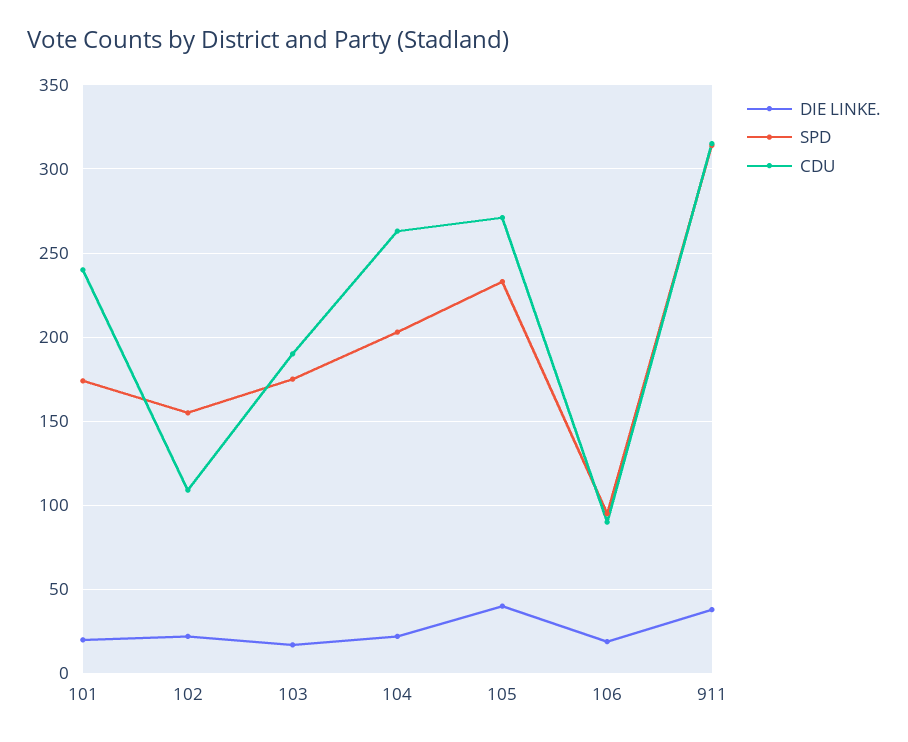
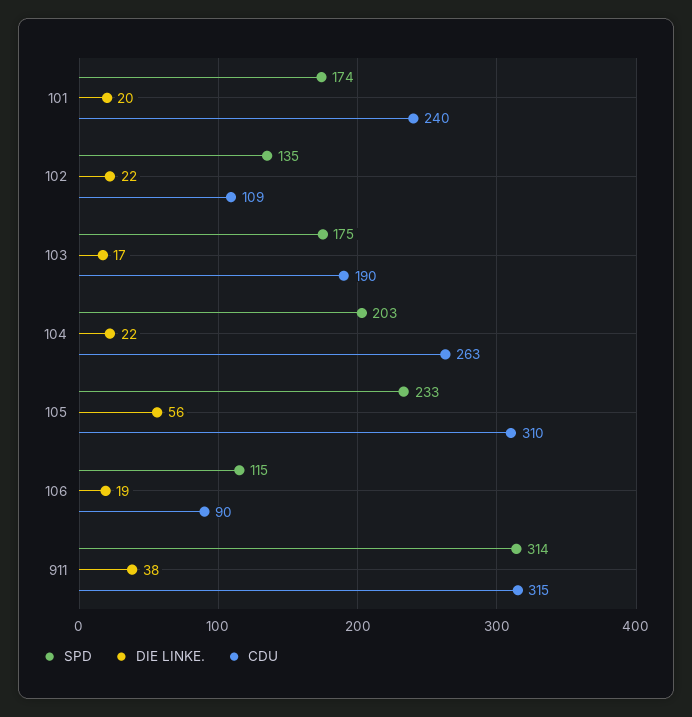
SPD, 102: 155 -> 135
DIE LINKE., 105: 40 -> 56
CDU, 105: 270 -> 310
SPD, 106: 95 -> 115

